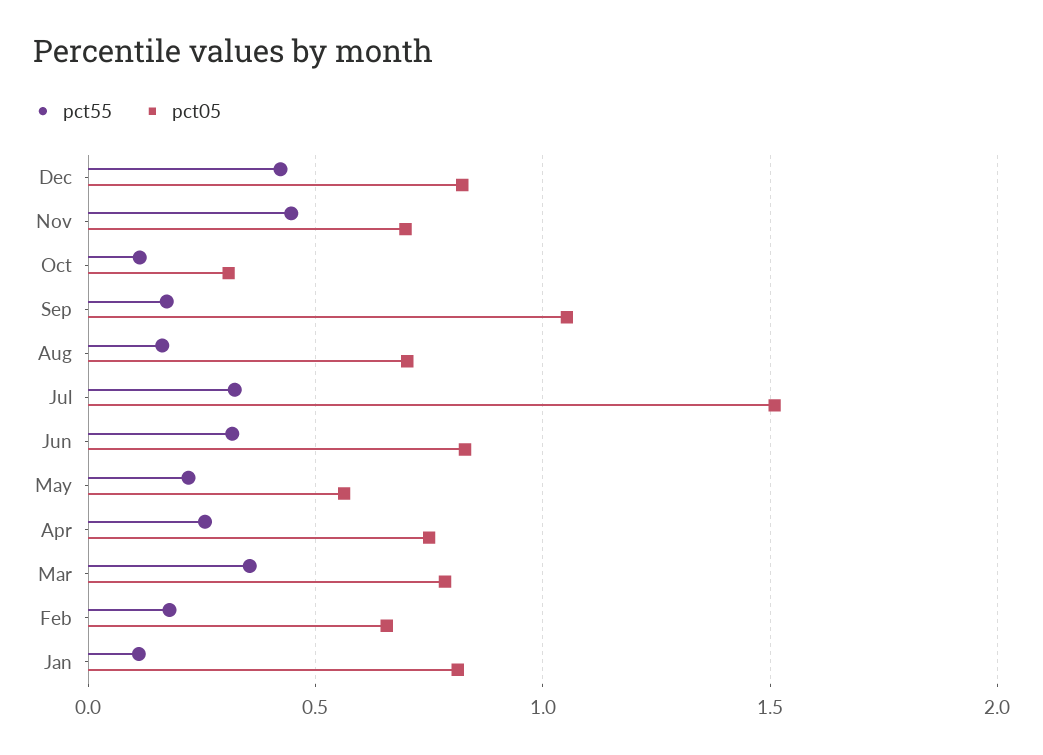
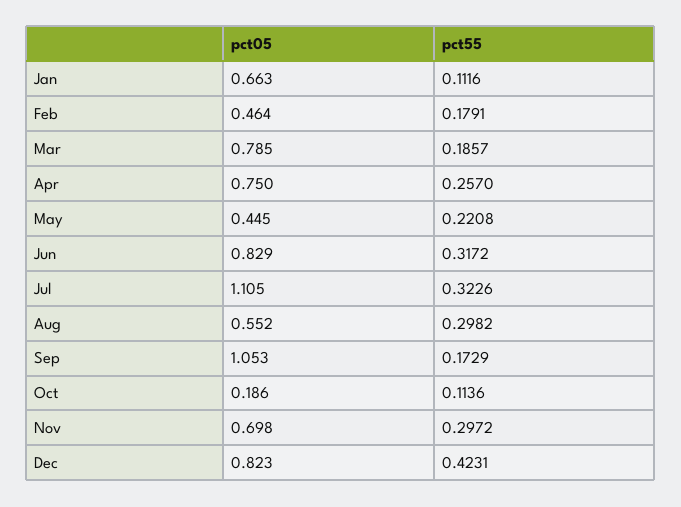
pct55, Nov: 0.45 -> 0.2972
pct05, Oct: 0.3 -> 0.186
pct55, Aug: 0.15 -> 0.2982
pct05, Aug: 0.7 -> 0.552
pct05, Jul: 1.5 -> 1.105
pct05, May: 0.55 -> 0.445
pct55, Mar: 0.35 -> 0.1857
pct05, Feb: 0.65 -> 0.464
pct05, Jan: 0.8 -> 0.663

